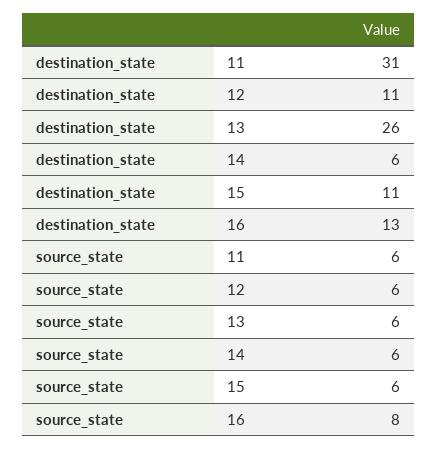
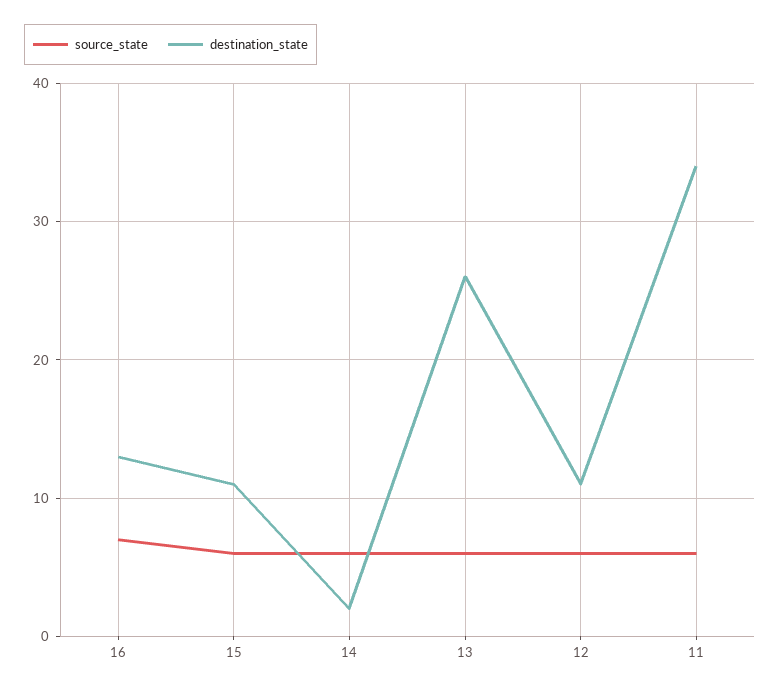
destination_state, 11: 31 -> 34
destination_state, 14: 6 -> 2
source_state, 16: 8 -> 7

